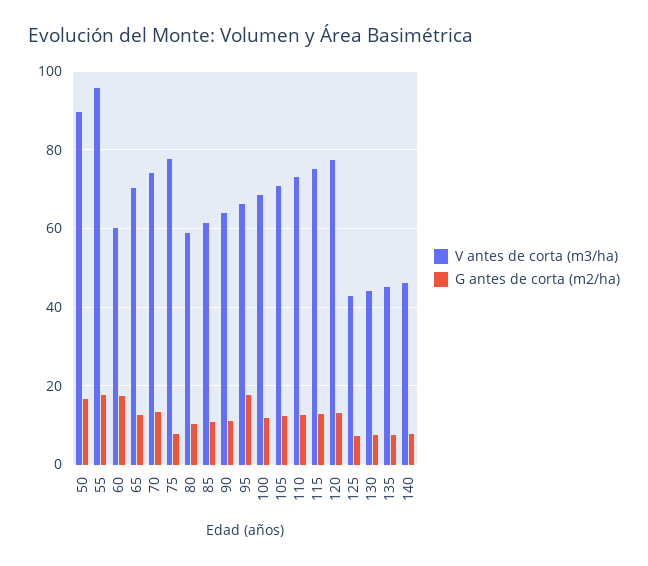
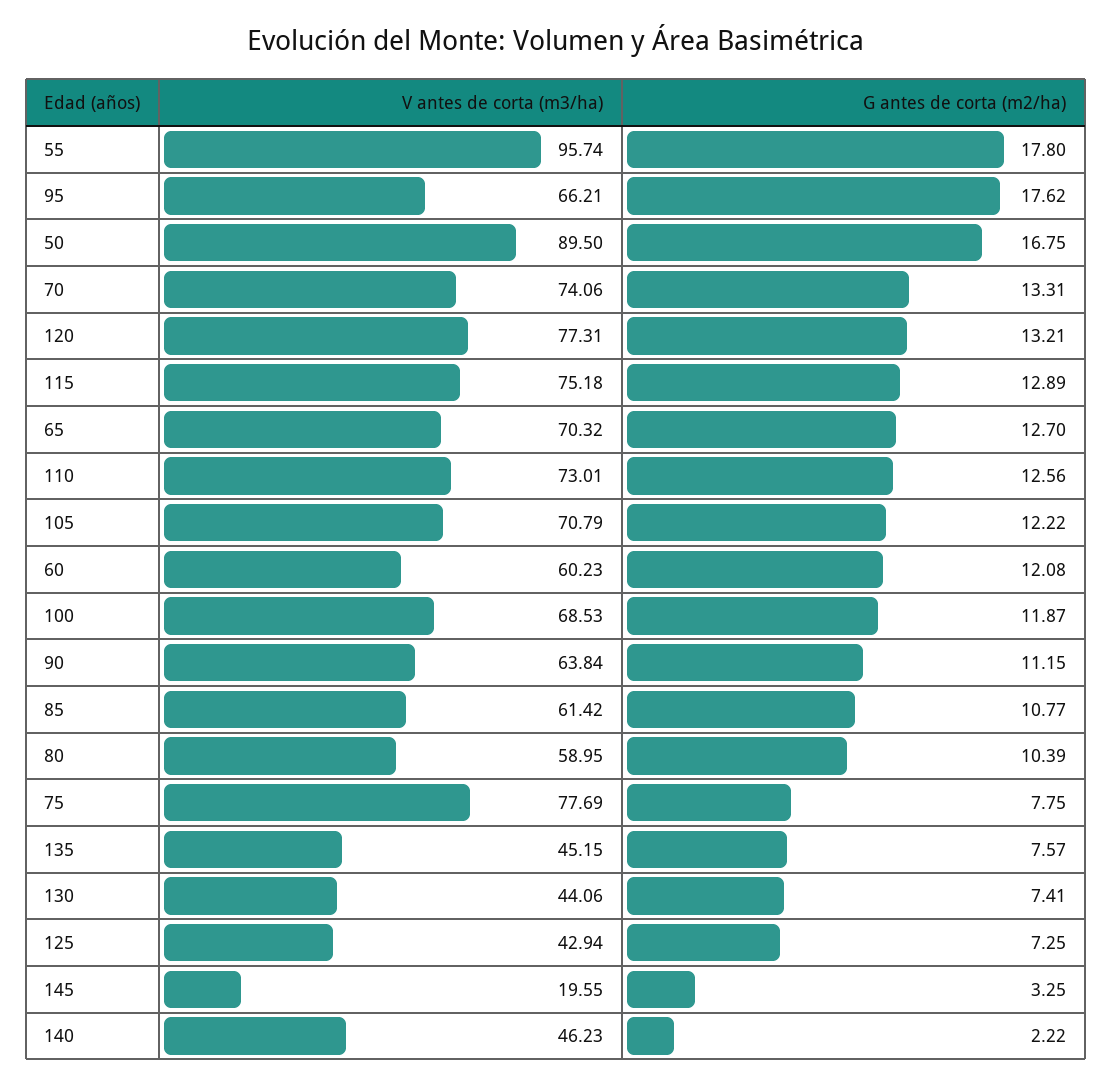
G antes de corta (m2/ha), 60: 18 -> 12.08
G antes de corta (m2/ha), 140: 8 -> 2.22
V antes de corta (m3/ha), 145: none -> 19.55
G antes de corta (m2/ha), 145: none -> 3.25

